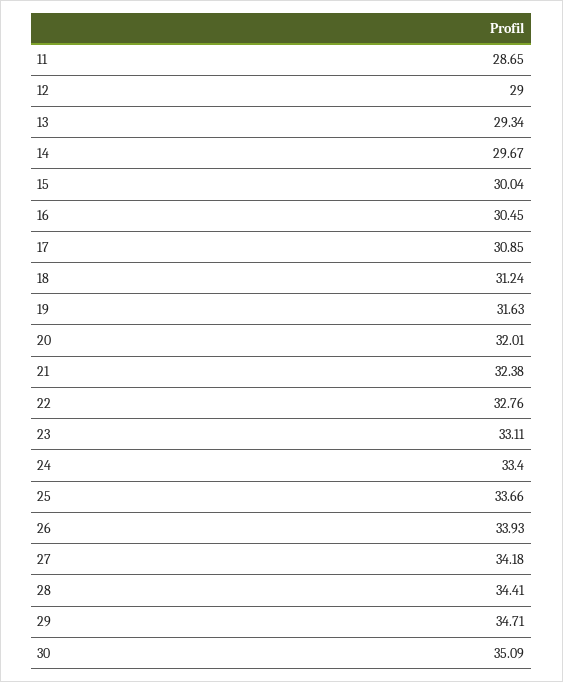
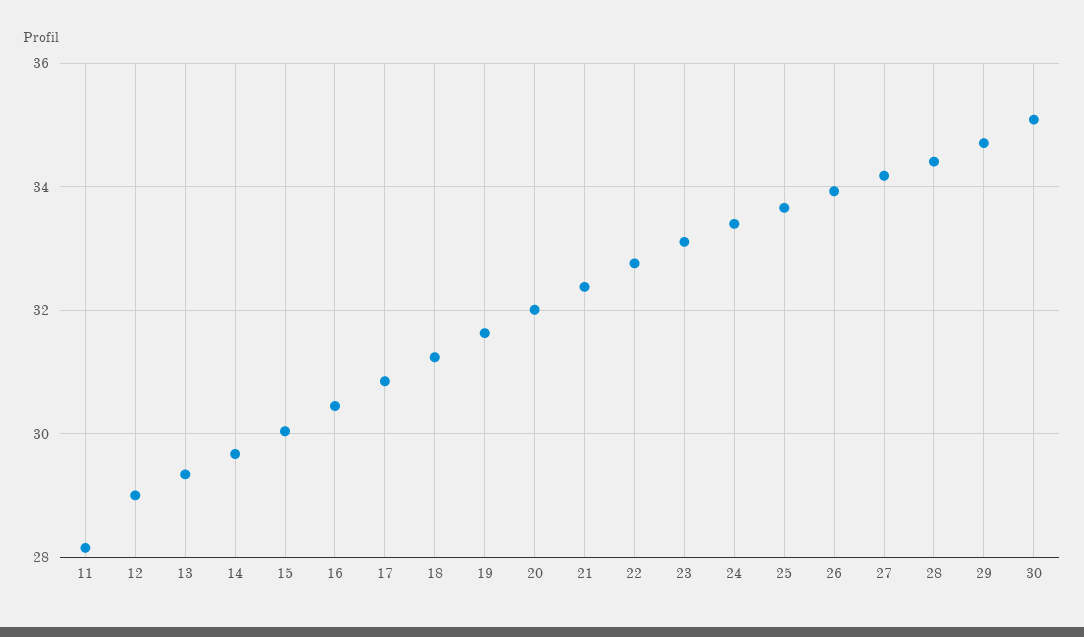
11: 28.65 -> 28.2

